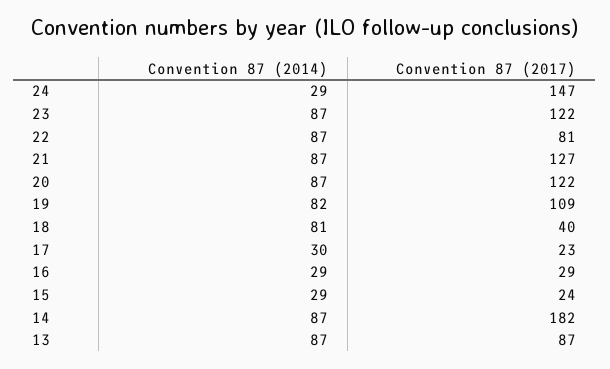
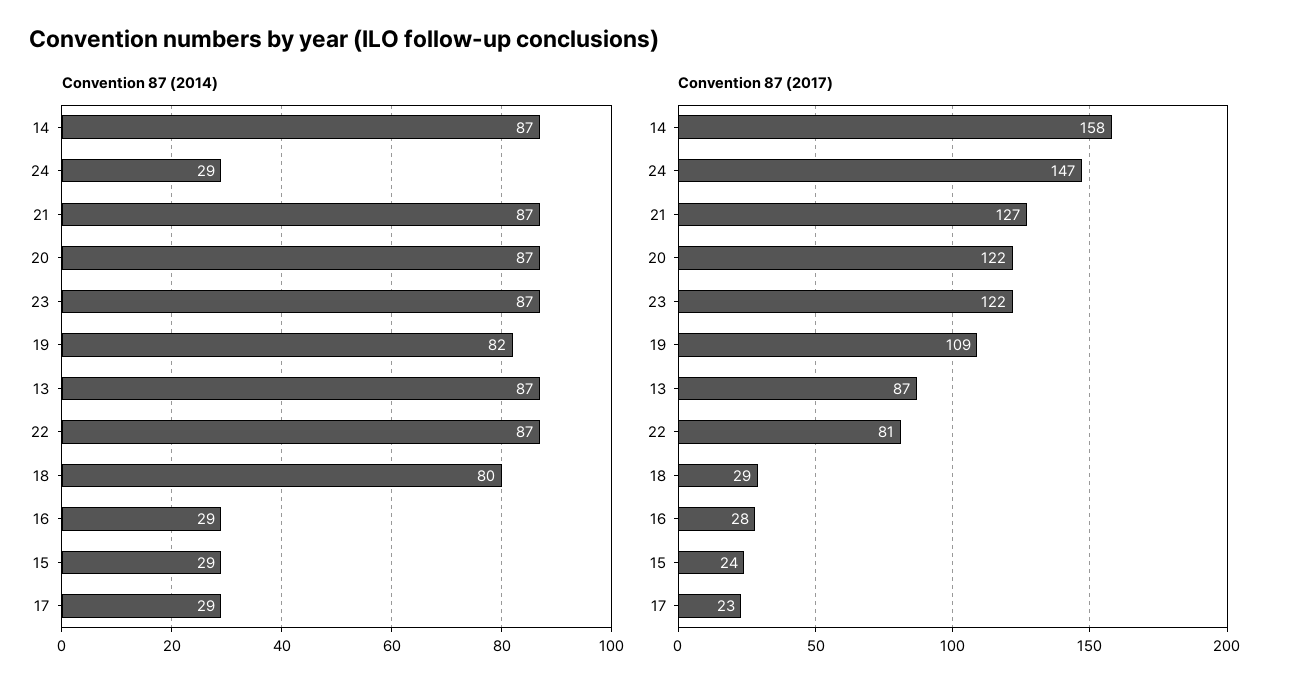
Convention 87 (2014), 18: 81 -> 80
Convention 87 (2017), 18: 40 -> 29
Convention 87 (2014), 17: 30 -> 29
Convention 87 (2017), 16: 29 -> 28
Convention 87 (2017), 14: 182 -> 158

